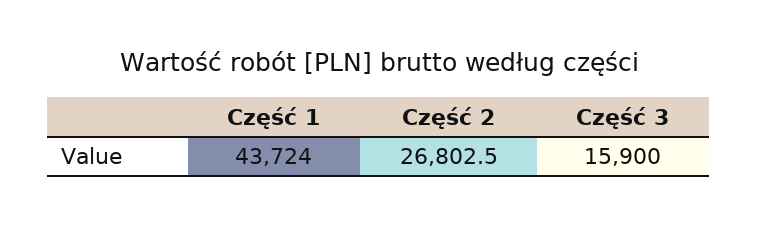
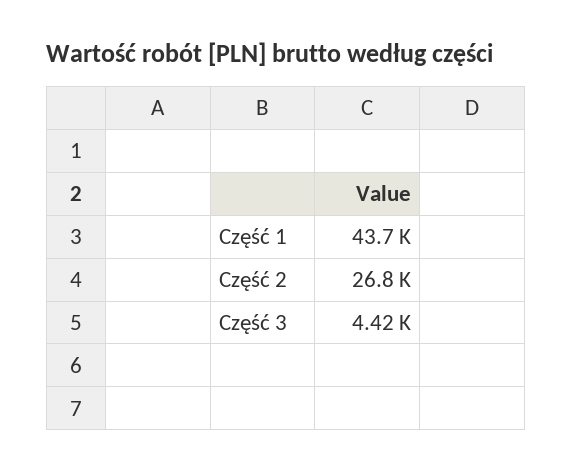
Część 3: 15900 -> 4420

